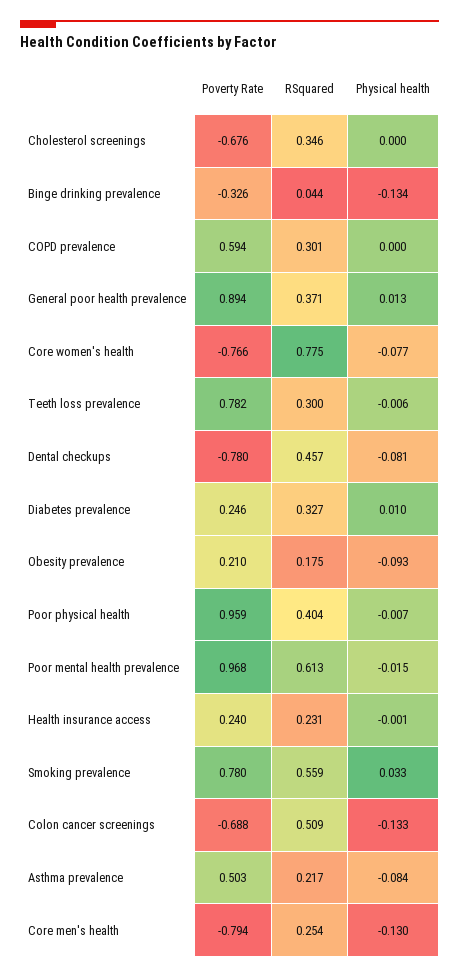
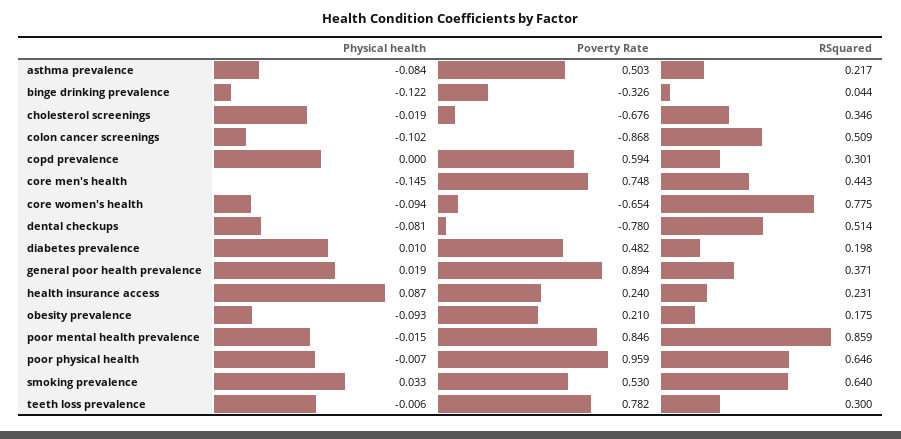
Physical health, Cholesterol screenings: 0 -> -0.019
Physical health, Binge drinking prevalence: -0.134 -> -0.122
Physical health, General poor health prevalence: 0.013 -> 0.019
Poverty Rate, Core women's health: -0.766 -> -0.654
Physical health, Core women's health: -0.077 -> -0.094
RSquared, Dental checkups: 0.457 -> 0.514
Poverty Rate, Diabetes prevalence: 0.246 -> 0.482
RSquared, Diabetes prevalence: 0.327 -> 0.198
RSquared, Poor physical health: 0.404 -> 0.646
Poverty Rate, Poor mental health prevalence: 0.968 -> 0.846
RSquared, Poor mental health prevalence: 0.613 -> 0.859
Physical health, Health insurance access: -0.001 -> 0.087
Poverty Rate, Smoking prevalence: 0.78 -> 0.53
RSquared, Smoking prevalence: 0.559 -> 0.64
Poverty Rate, Colon cancer screenings: -0.688 -> -0.868
Physical health, Colon cancer screenings: -0.133 -> -0.102
Poverty Rate, Core men's health: -0.794 -> 0.748
RSquared, Core men's health: 0.254 -> 0.443
Physical health, Core men's health: -0.13 -> -0.145

